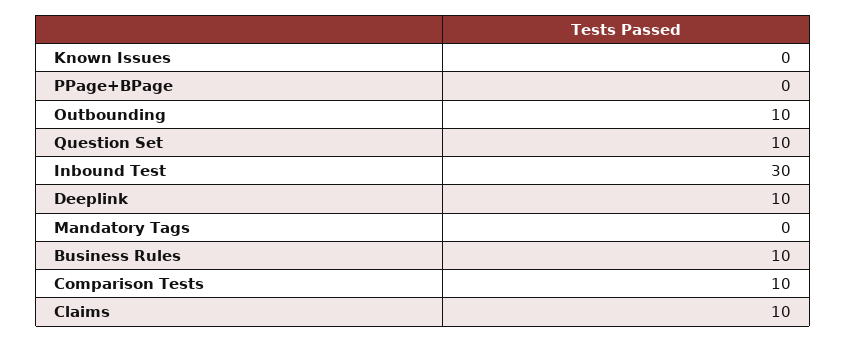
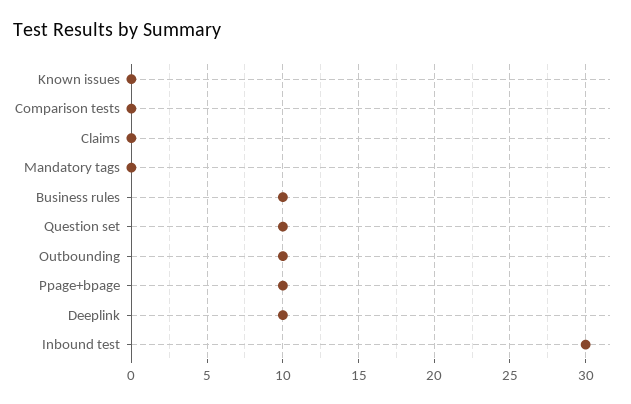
PPage+BPage: 0 -> 10
Comparison Tests: 10 -> 0
Claims: 10 -> 0

